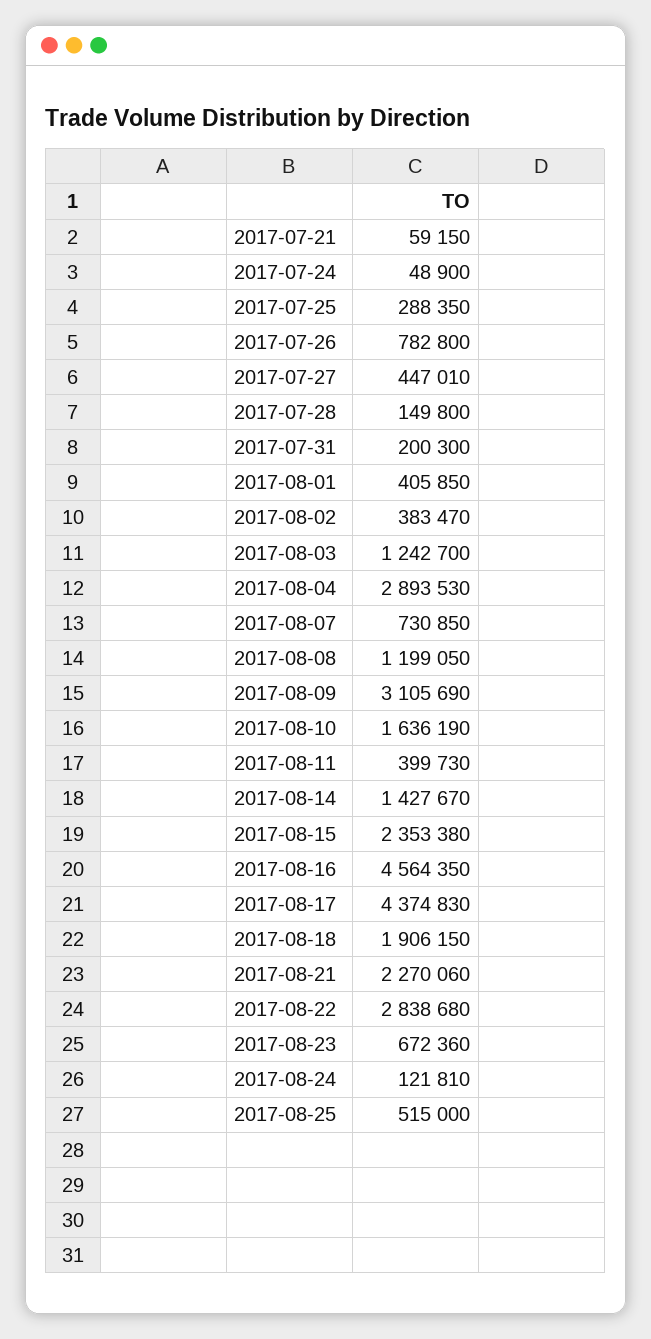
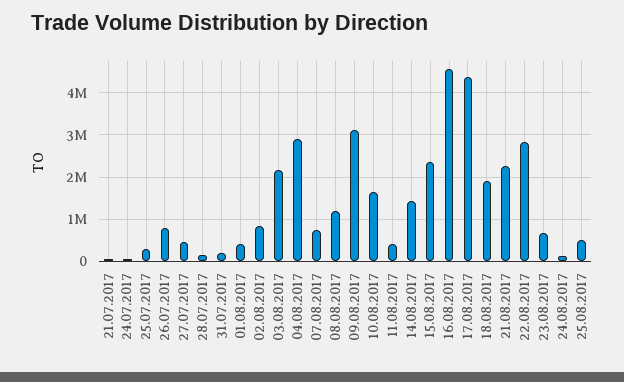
2017-08-02: 383470 -> 800000
2017-08-03: 1242700 -> 2200000

